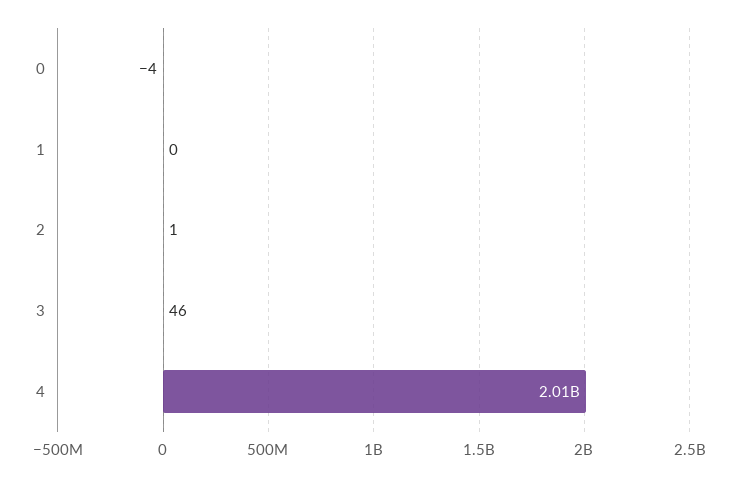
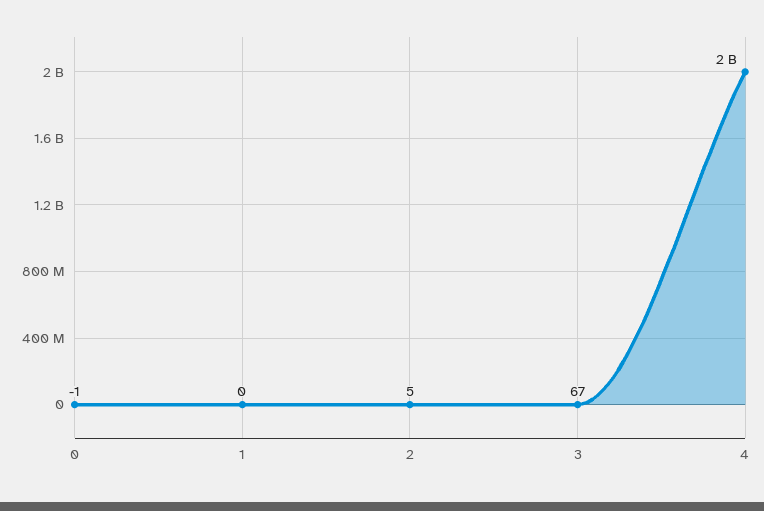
0: -4 -> -1
2: 1 -> 5
3: 46 -> 67

